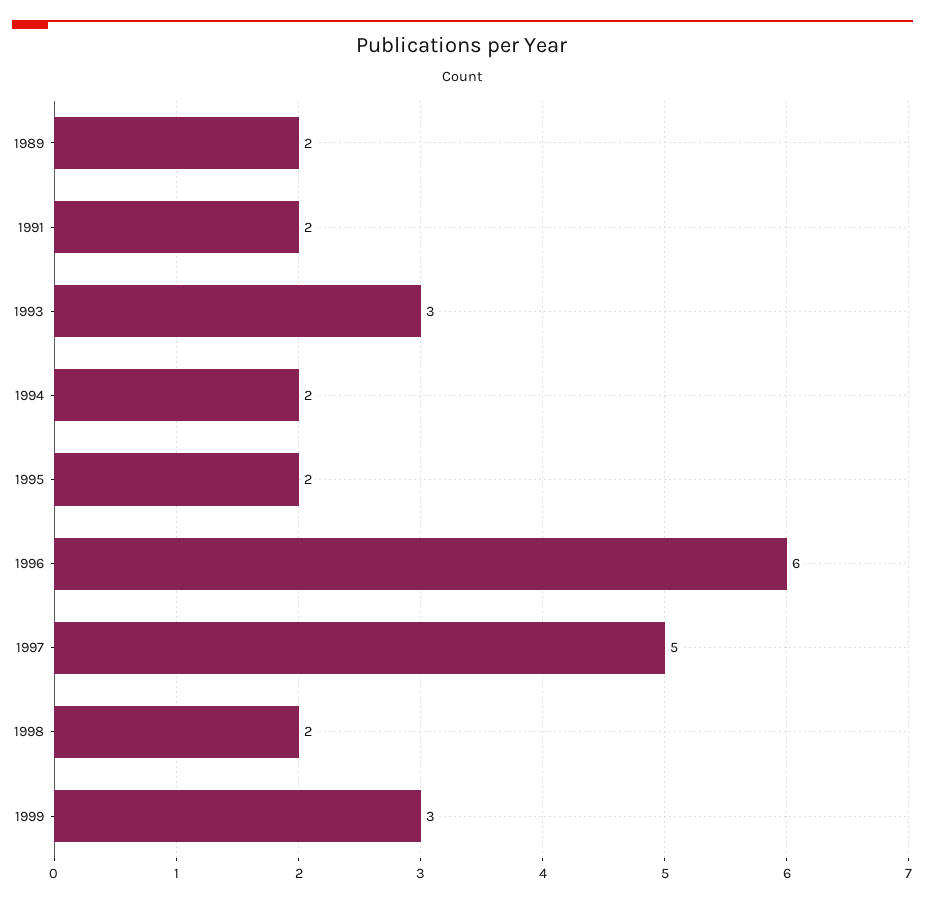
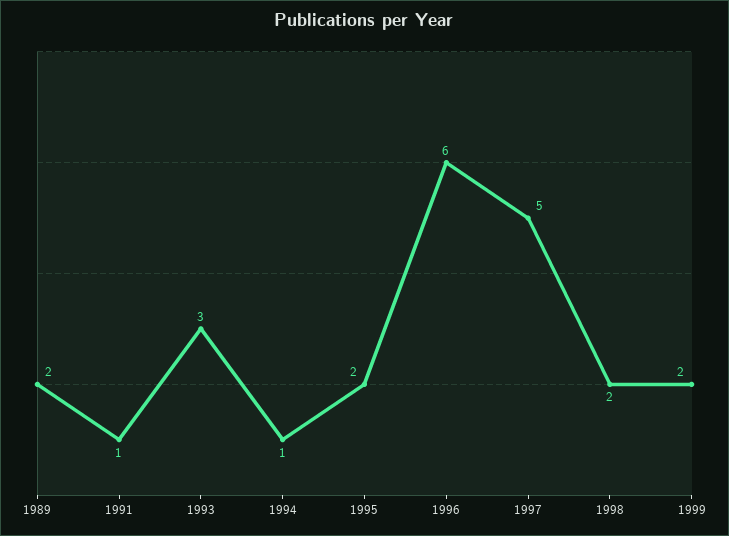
1991: 2 -> 1
1994: 2 -> 1
1999: 3 -> 2

